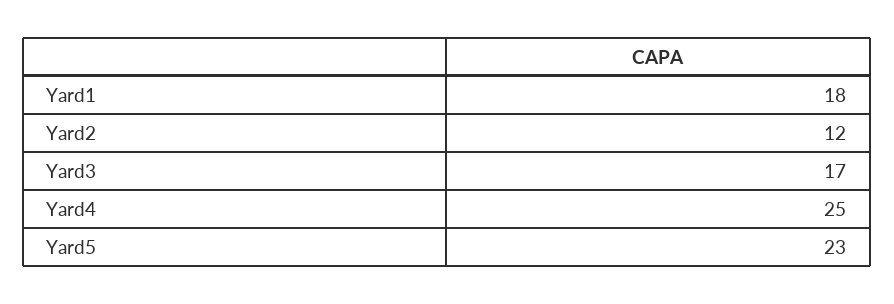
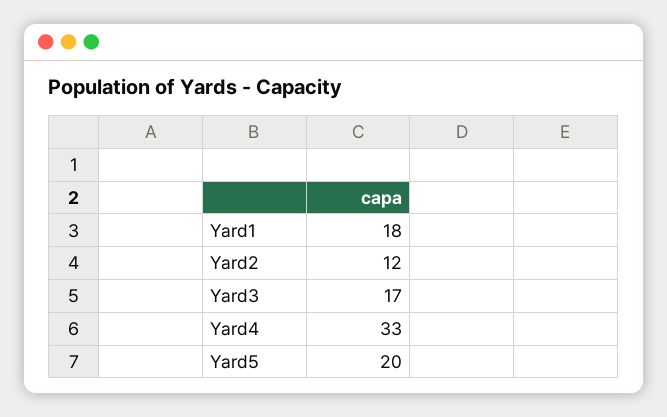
Yard4: 25 -> 33
Yard5: 23 -> 20

